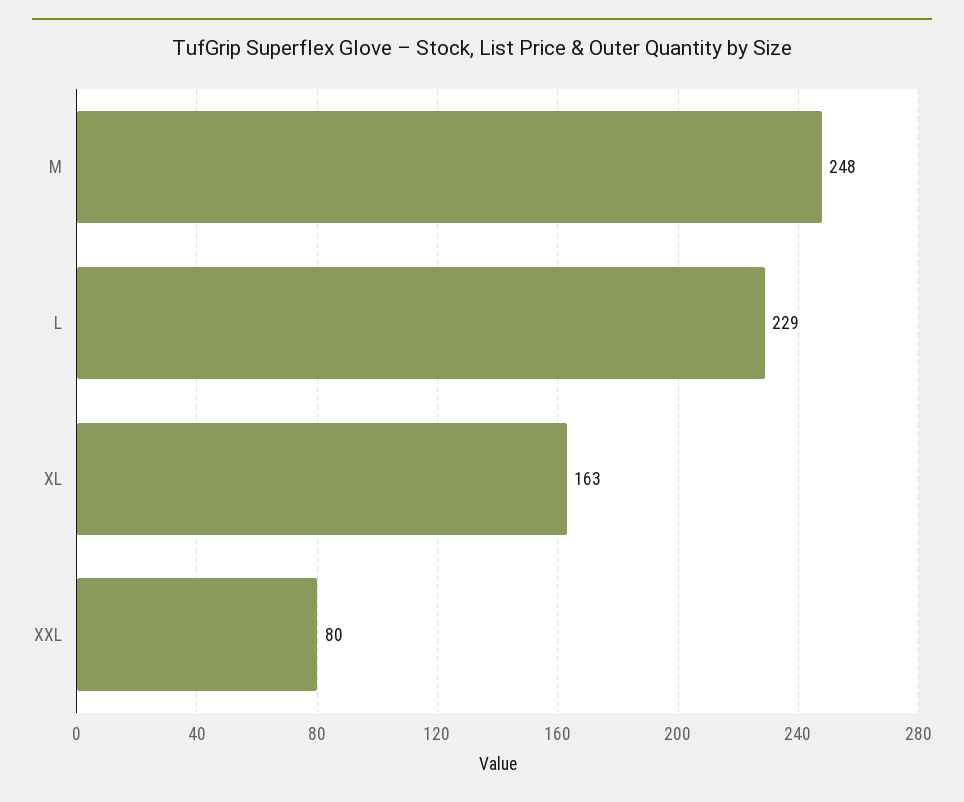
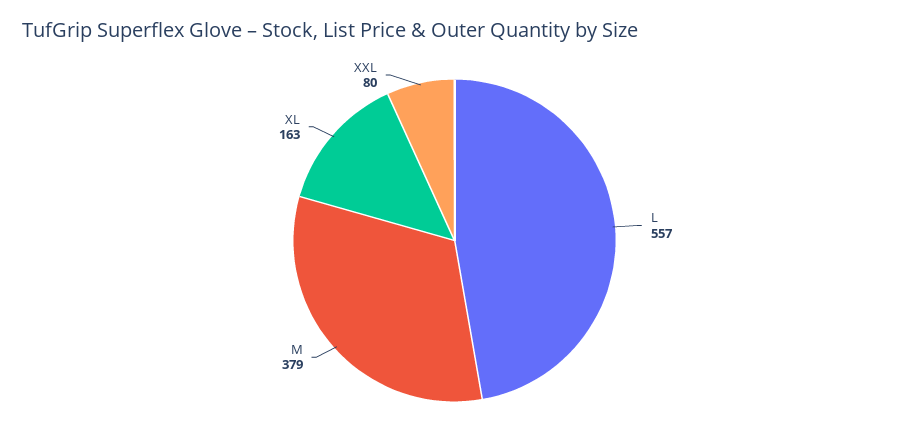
M: 248 -> 379
L: 229 -> 557

